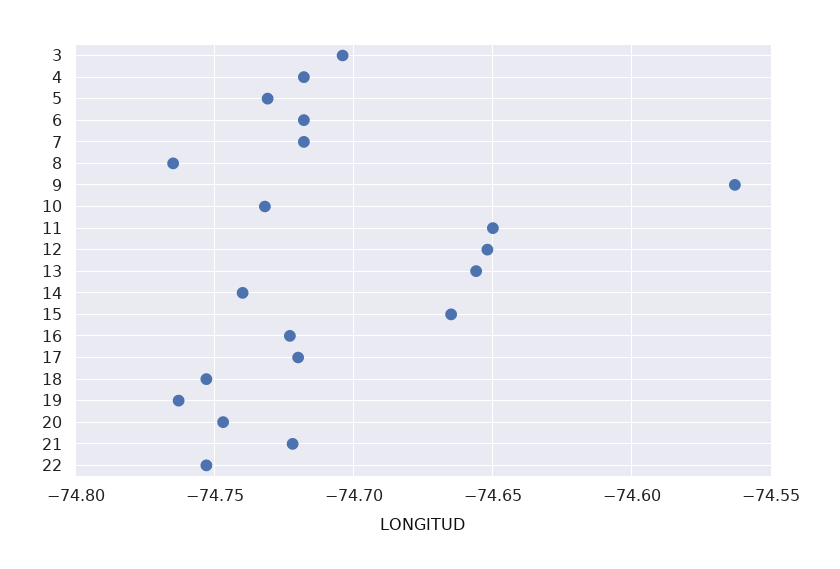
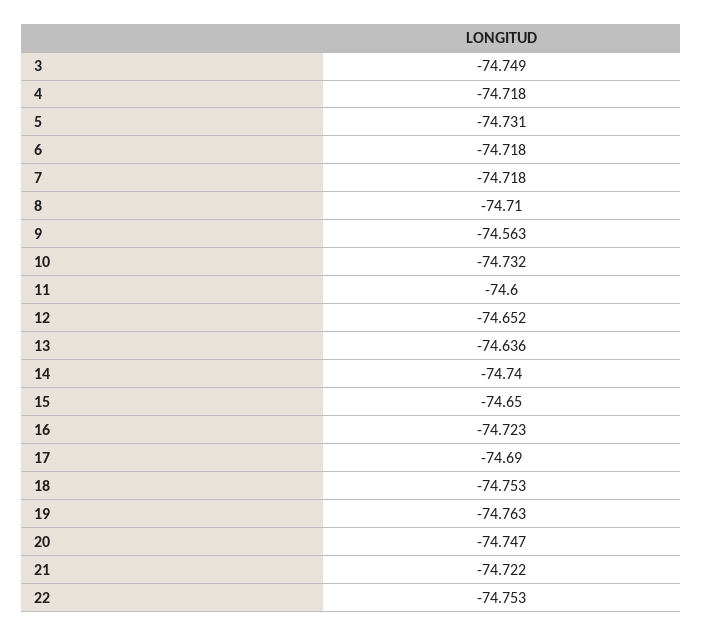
3: -74.705 -> -74.749
8: -74.765 -> -74.71
11: -74.65 -> -74.6
13: -74.655 -> -74.636
15: -74.665 -> -74.65
17: -74.72 -> -74.69

